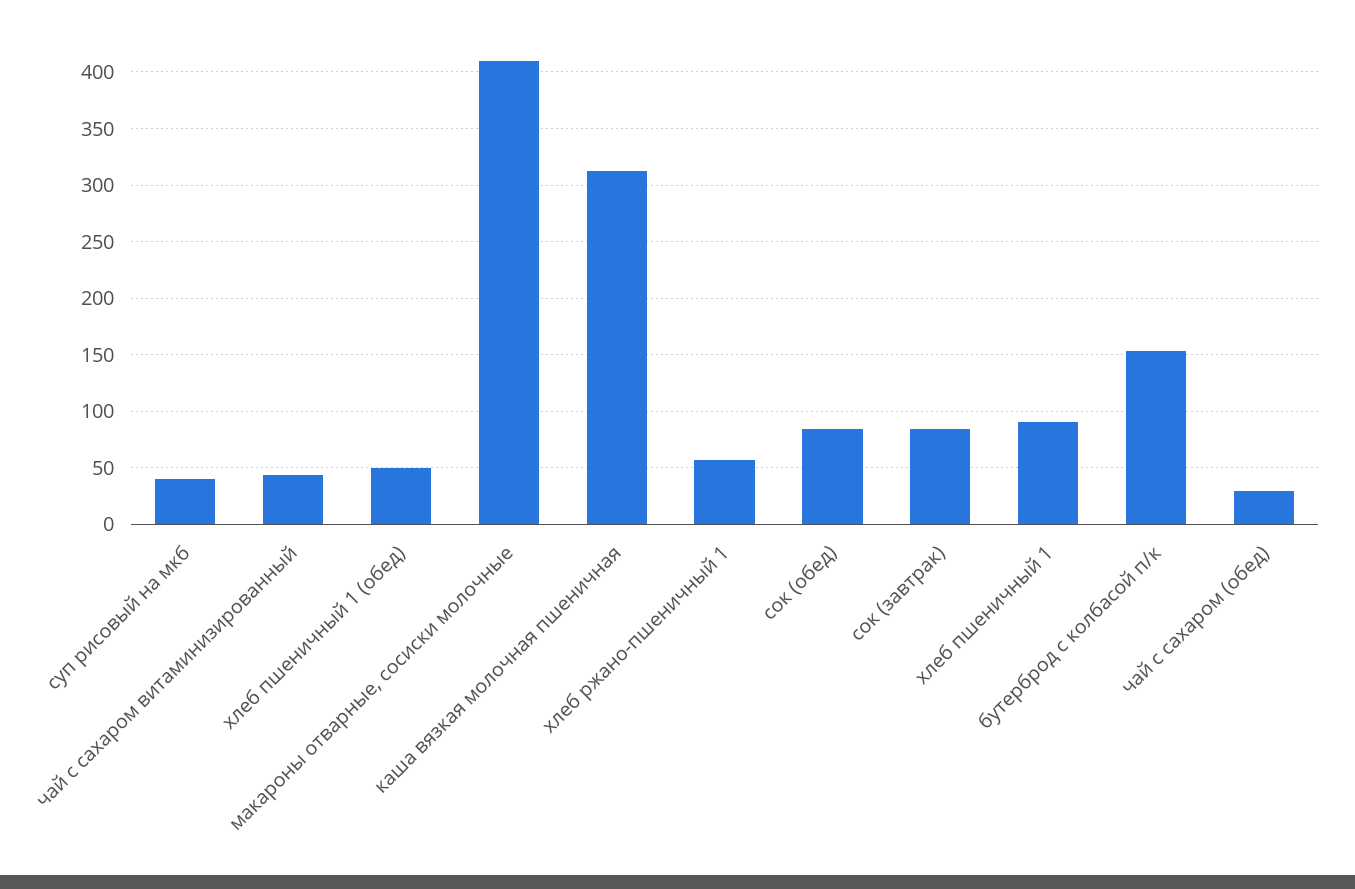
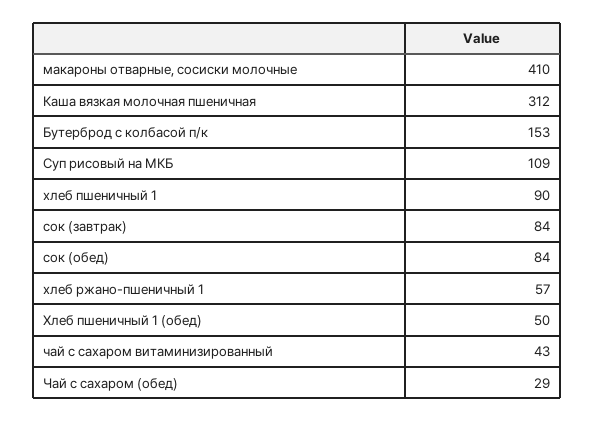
суп рисовый на мкб: 40 -> 109

